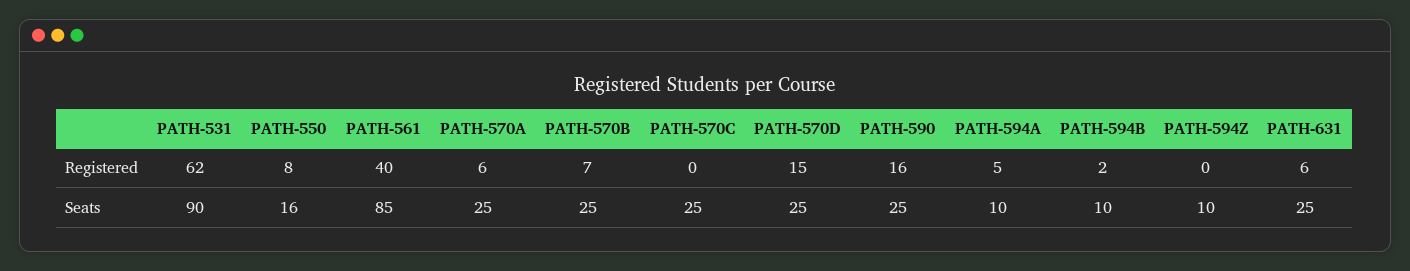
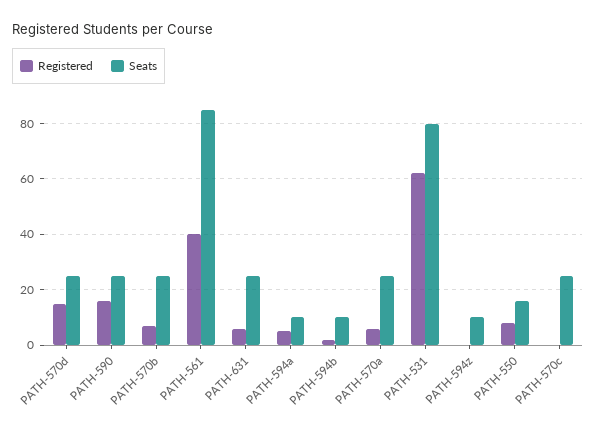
Seats, PATH-531: 90 -> 80

